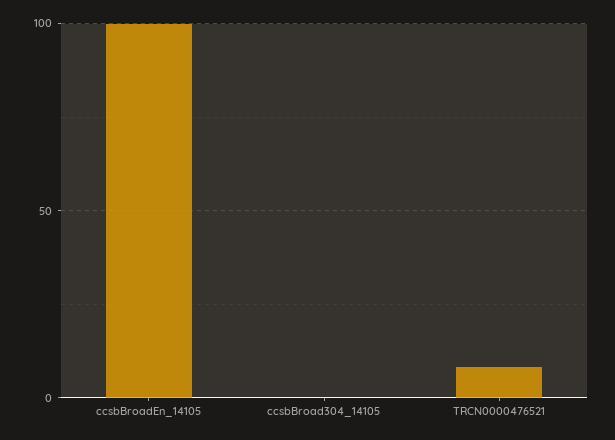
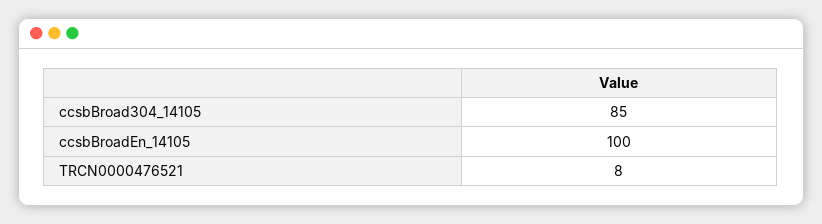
ccsbBroad304_14105: 0 -> 85

